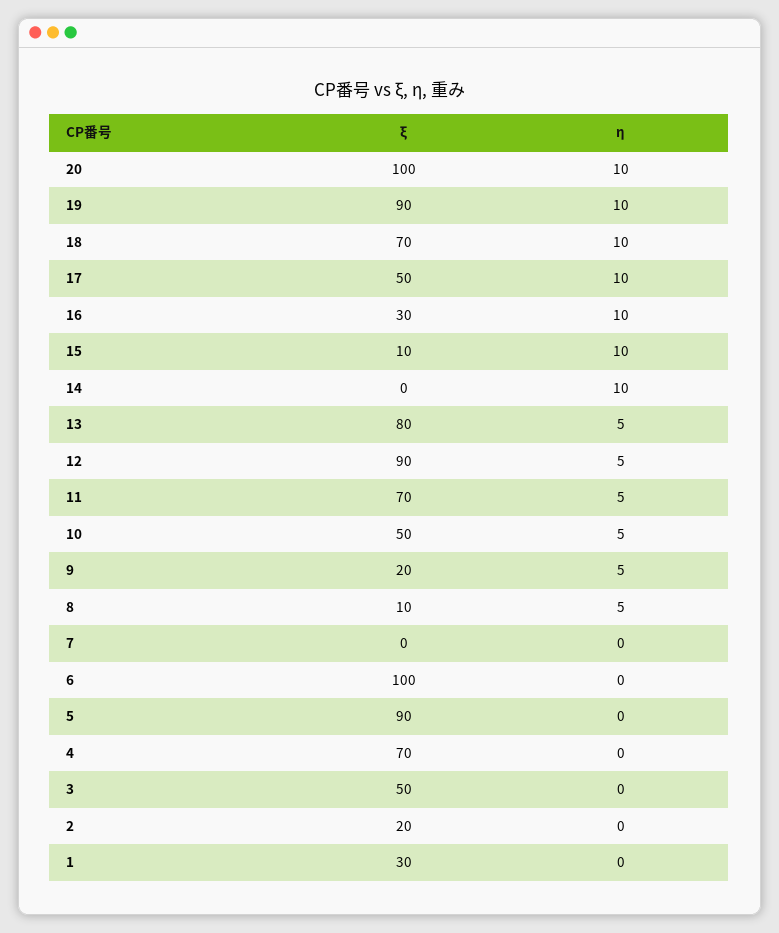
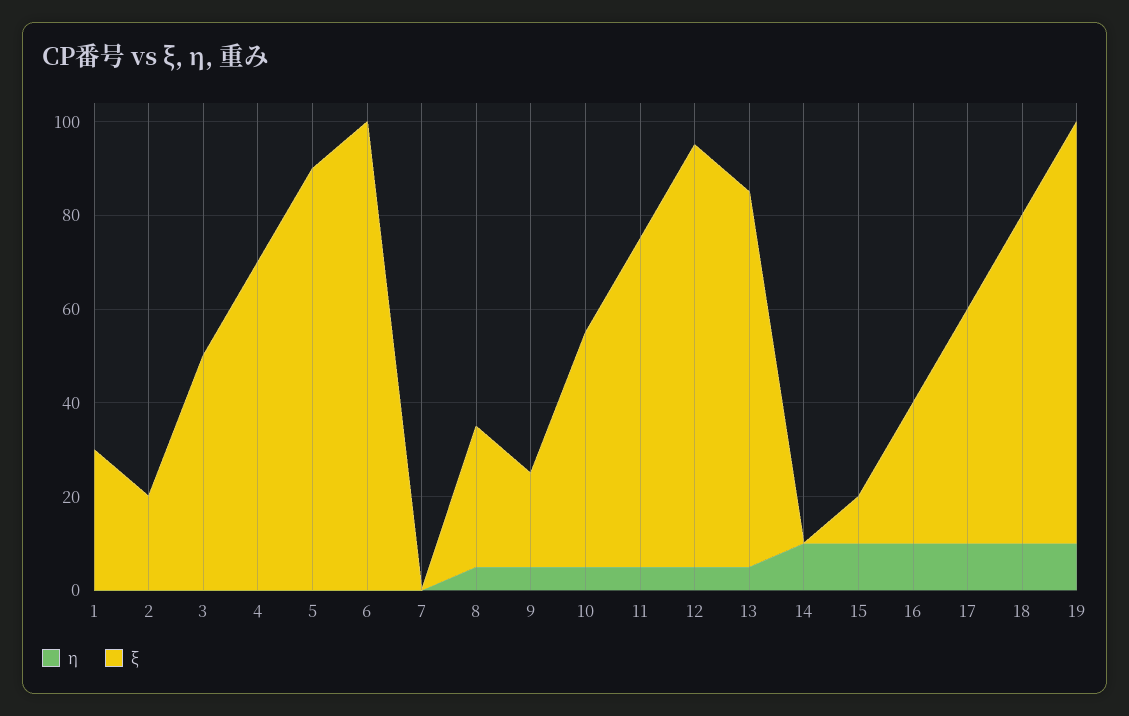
ξ, 20: 100 -> none
η, 20: 10 -> none
ξ, 8: 10 -> 30

